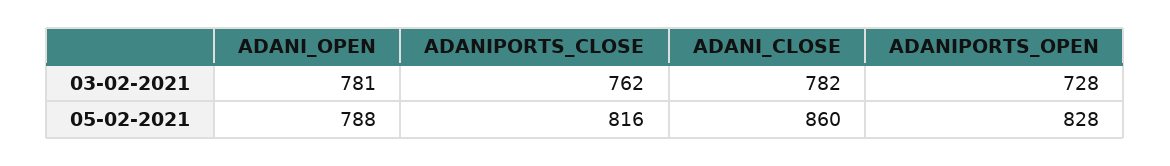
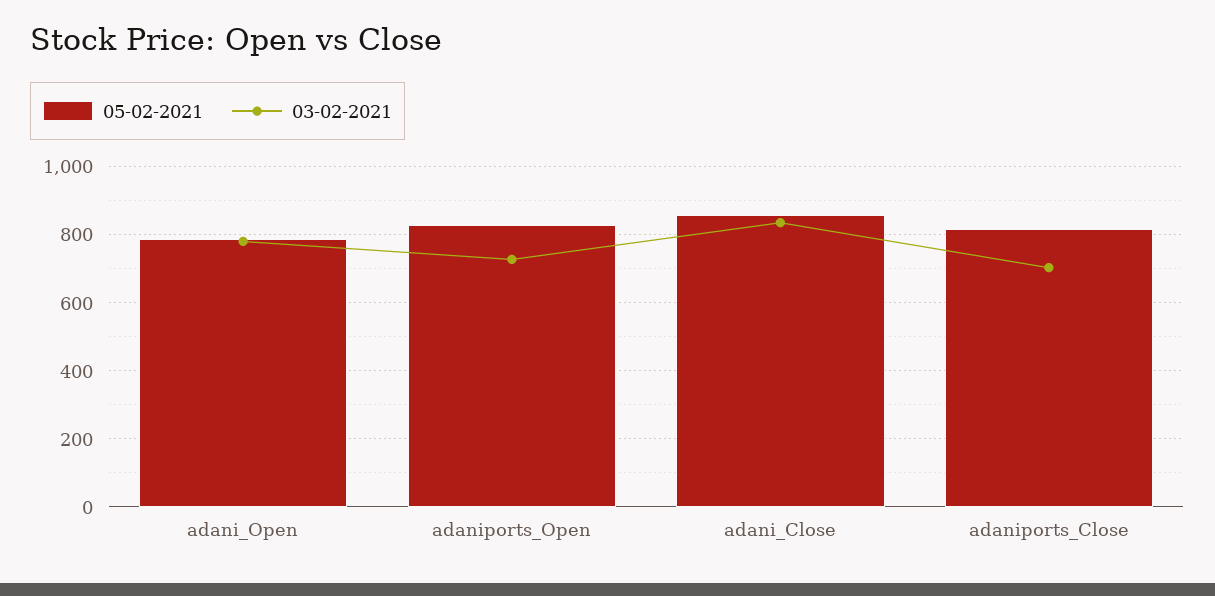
03-02-2021, ADANIPORTS_CLOSE: 762 -> 700
03-02-2021, ADANI_CLOSE: 782 -> 840

